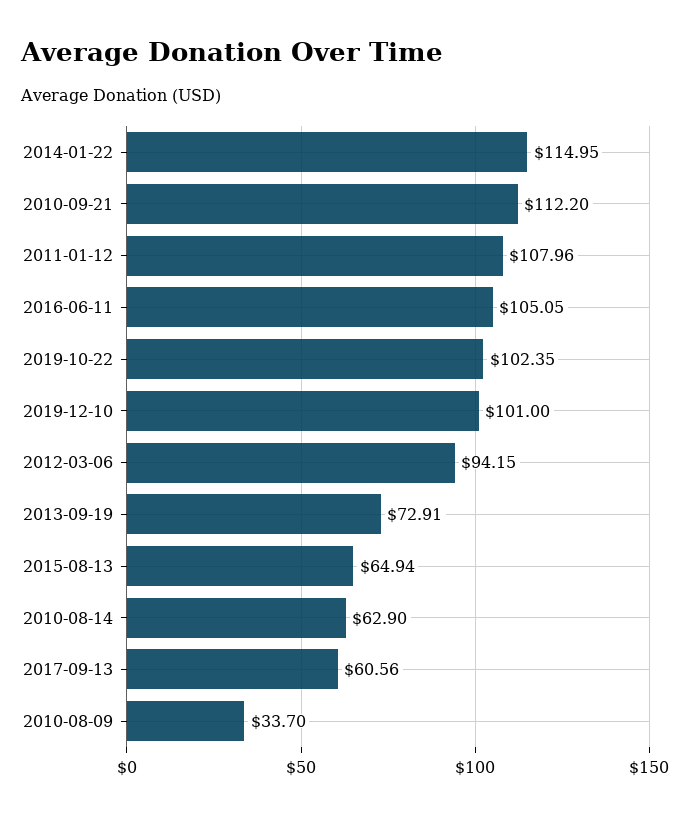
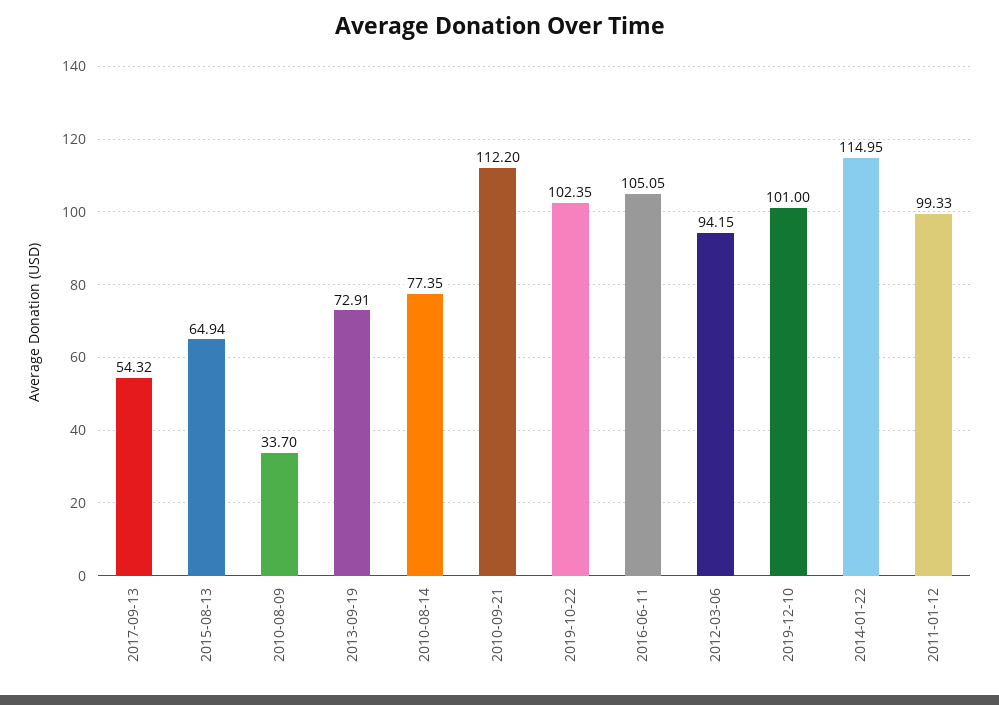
2011-01-12: 107.96 -> 99.33
2010-08-14: 62.9 -> 77.35
2017-09-13: 60.56 -> 54.32

